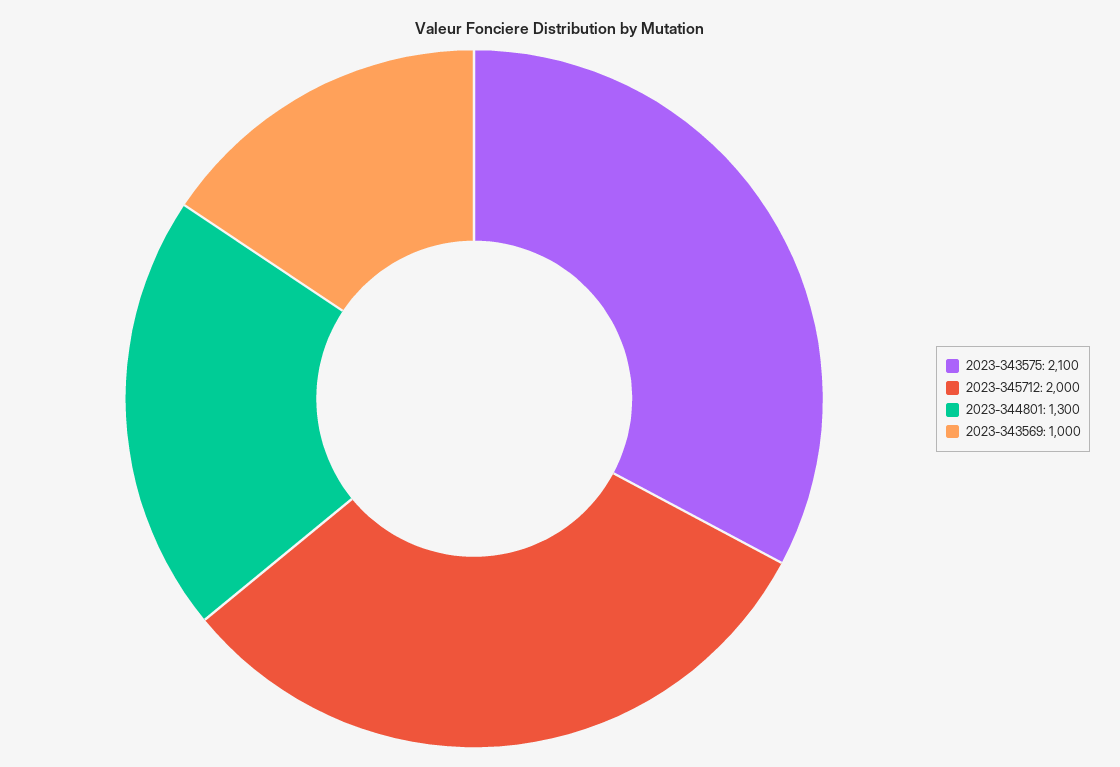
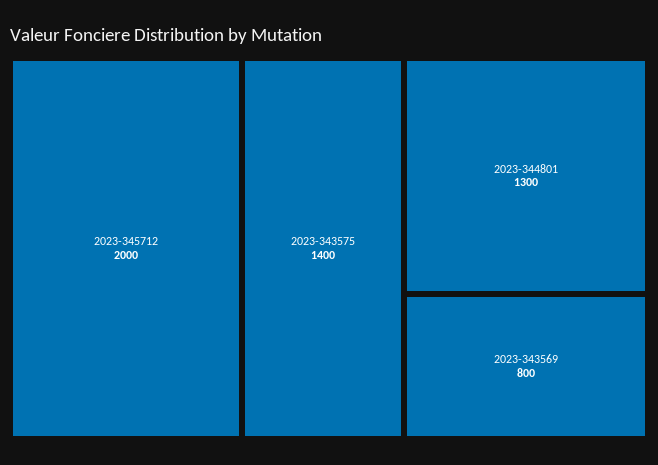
2023-343575: 2100 -> 1400
2023-343569: 1000 -> 800

